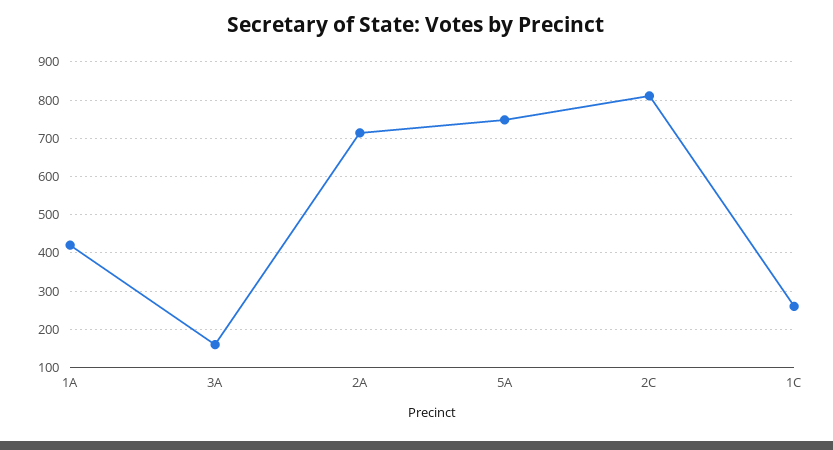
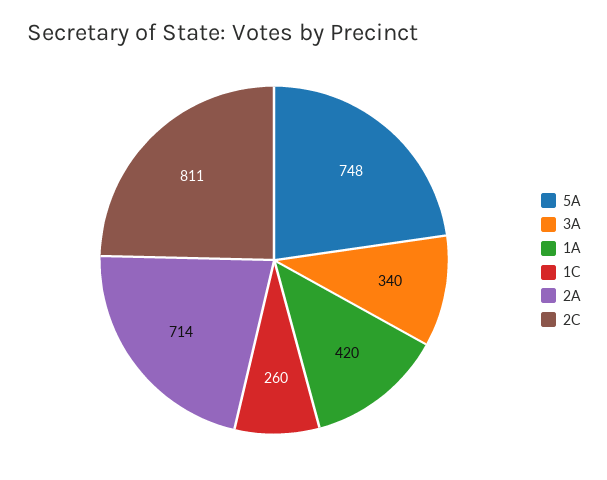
3A: 160 -> 340

